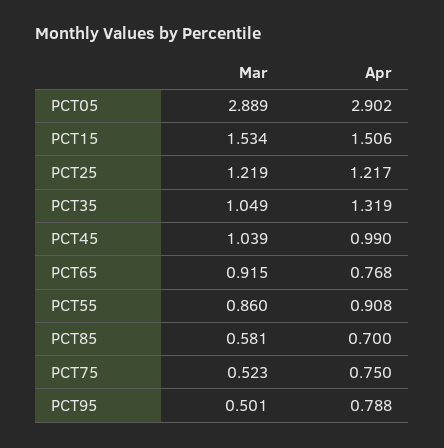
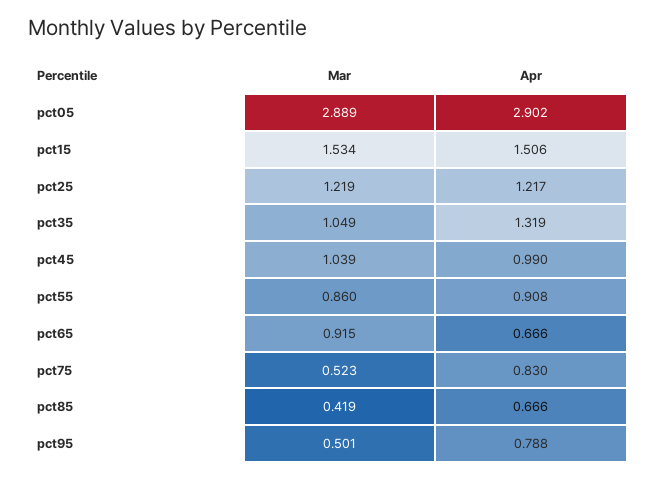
Apr, PCT65: 0.768 -> 0.666
Mar, PCT85: 0.581 -> 0.419
Apr, PCT85: 0.7 -> 0.666
Apr, PCT75: 0.75 -> 0.83

